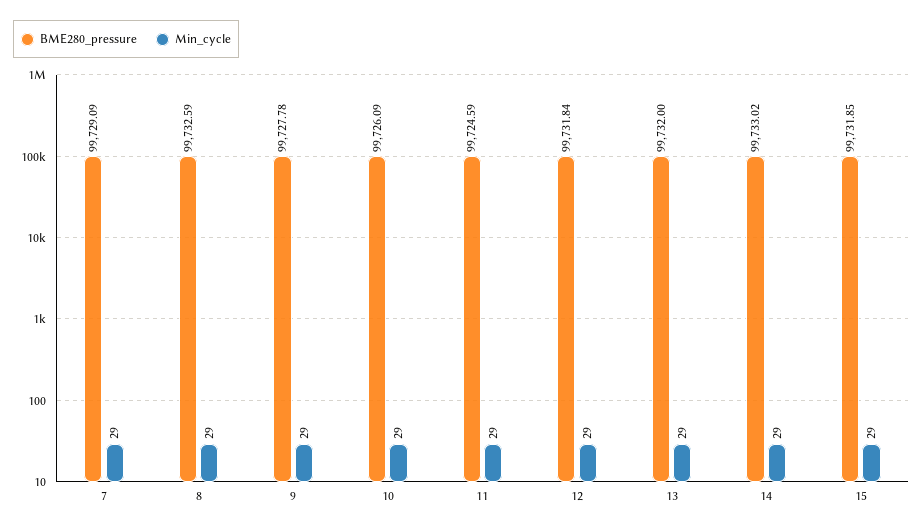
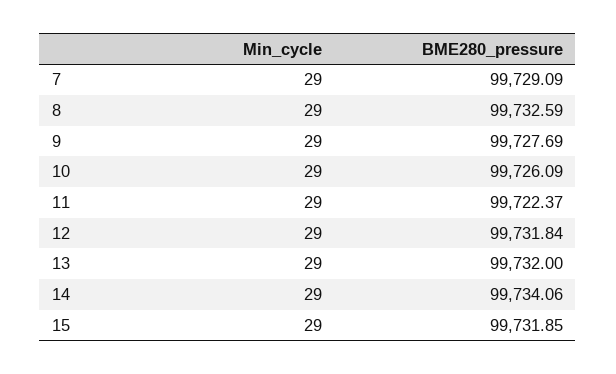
BME280_pressure, 9: 99727.78 -> 99727.69
BME280_pressure, 11: 99724.59 -> 99722.37
BME280_pressure, 14: 99733.02 -> 99734.06

